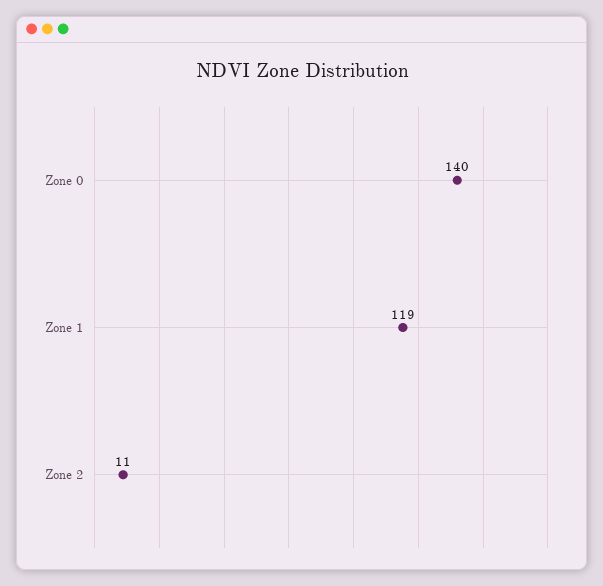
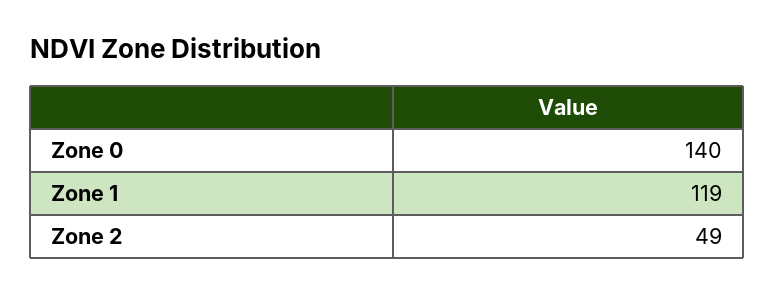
Zone 2: 11 -> 49

